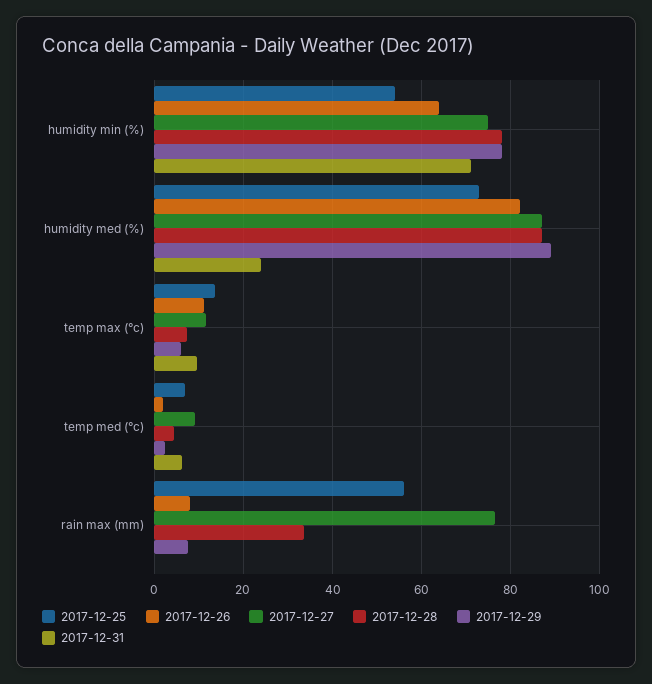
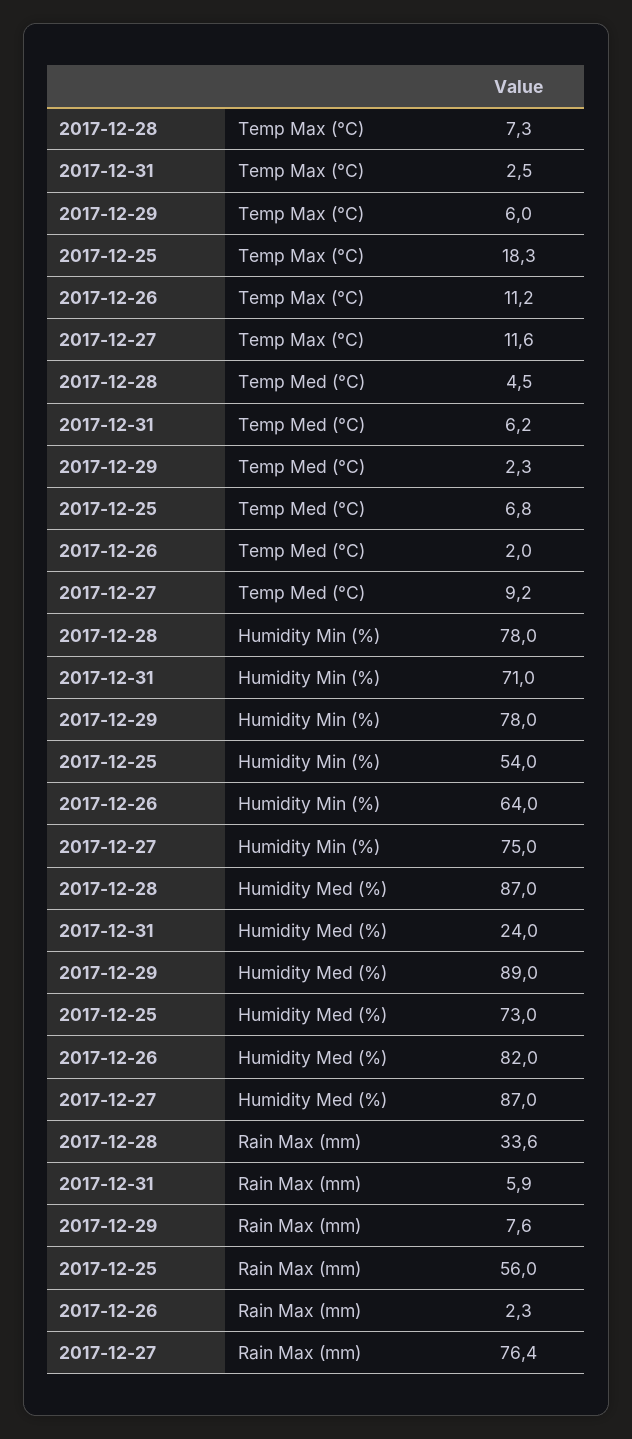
2017-12-25, temp max (°c): 14 -> 18.3
2017-12-31, temp max (°c): 10 -> 2.5
2017-12-26, rain max (mm): 8 -> 2.3
2017-12-31, rain max (mm): 0 -> 5.9

